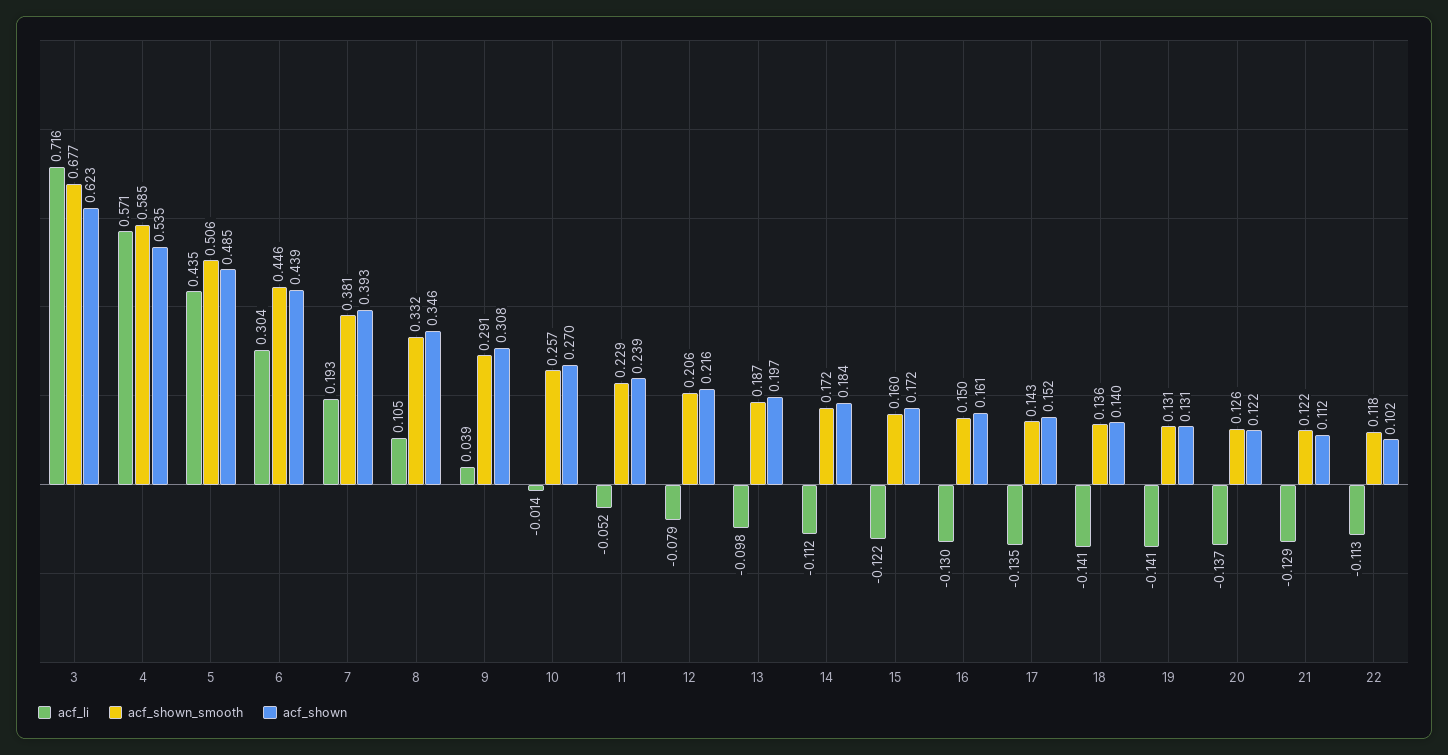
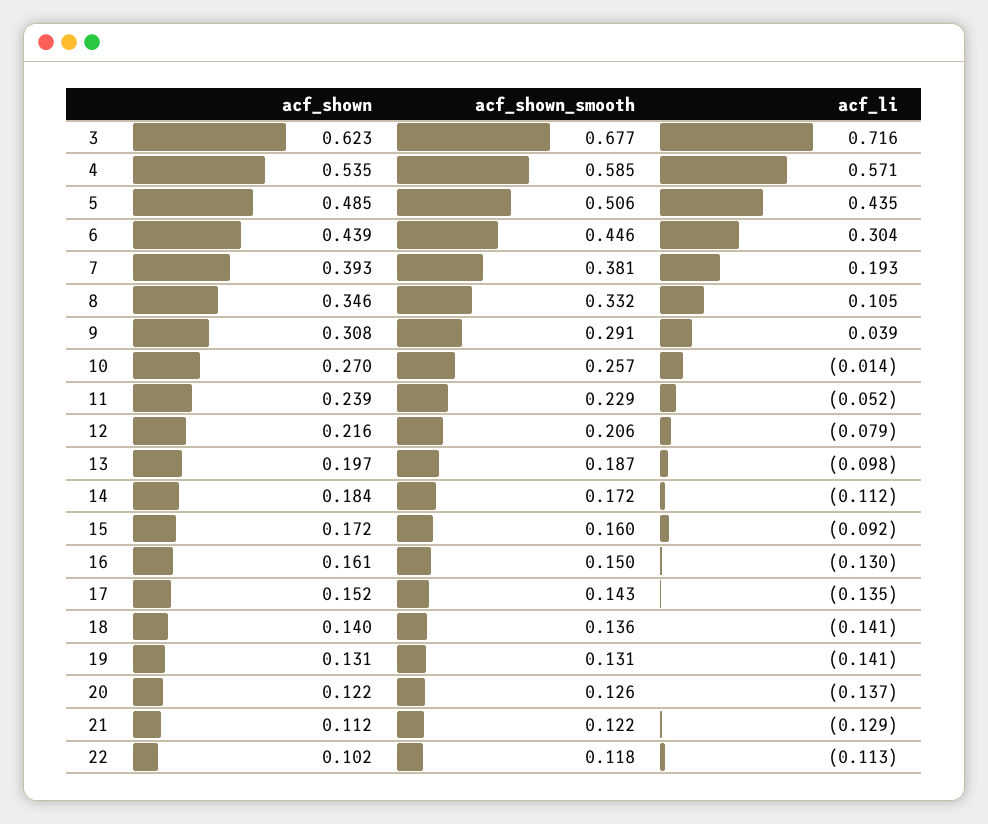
acf_li, 15: -0.122 -> -0.092

